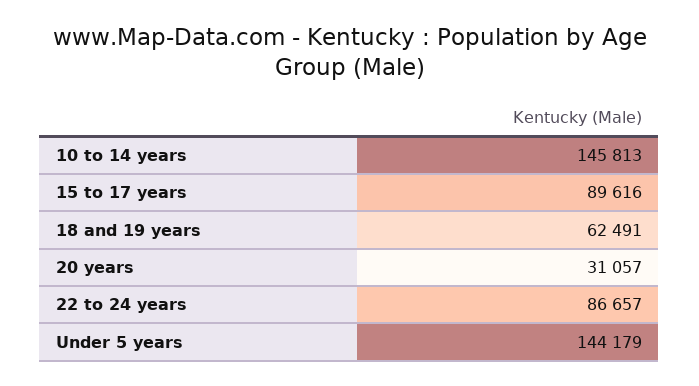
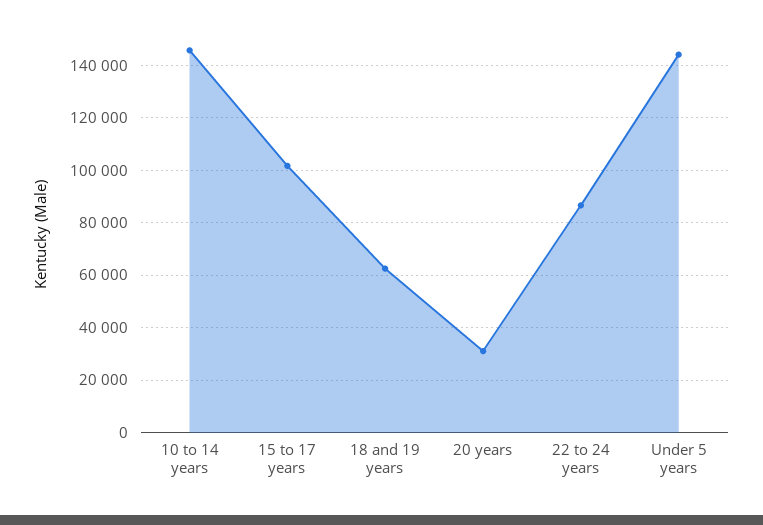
15 to 17 years: 89616 -> 102500

